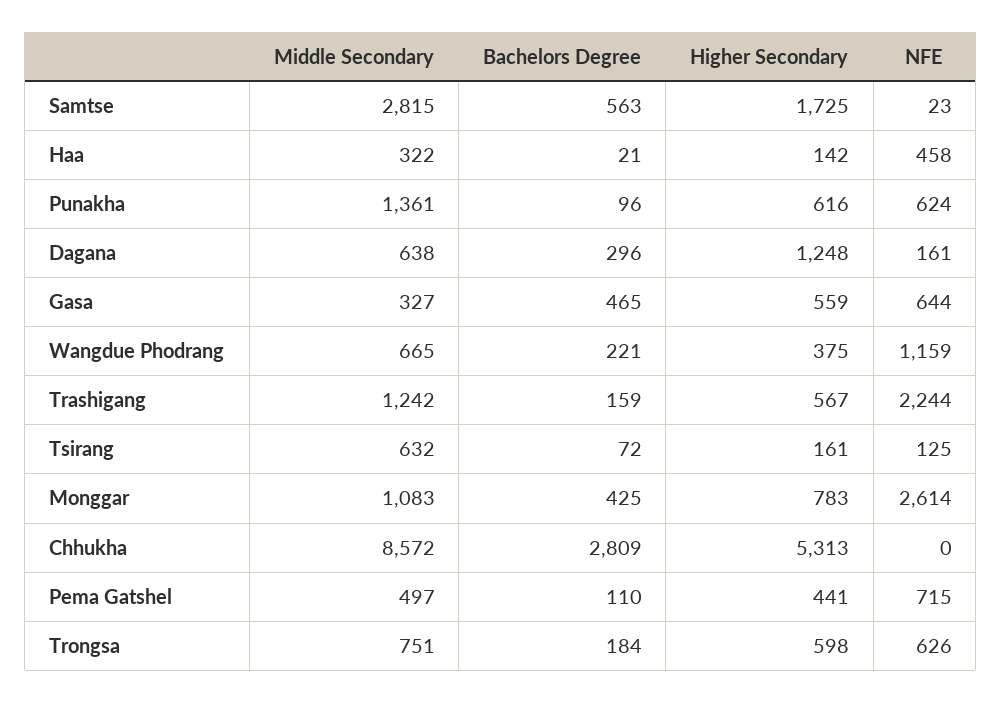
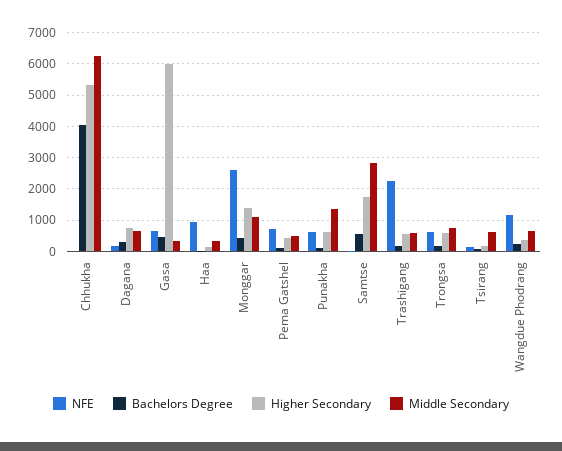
NFE, Haa: 458 -> 1000
Higher Secondary, Dagana: 1248 -> 800
Higher Secondary, Gasa: 559 -> 6000
Middle Secondary, Trashigang: 1242 -> 600
Higher Secondary, Monggar: 783 -> 1400
Middle Secondary, Chhukha: 8572 -> 6200
Bachelors Degree, Chhukha: 2809 -> 4000

